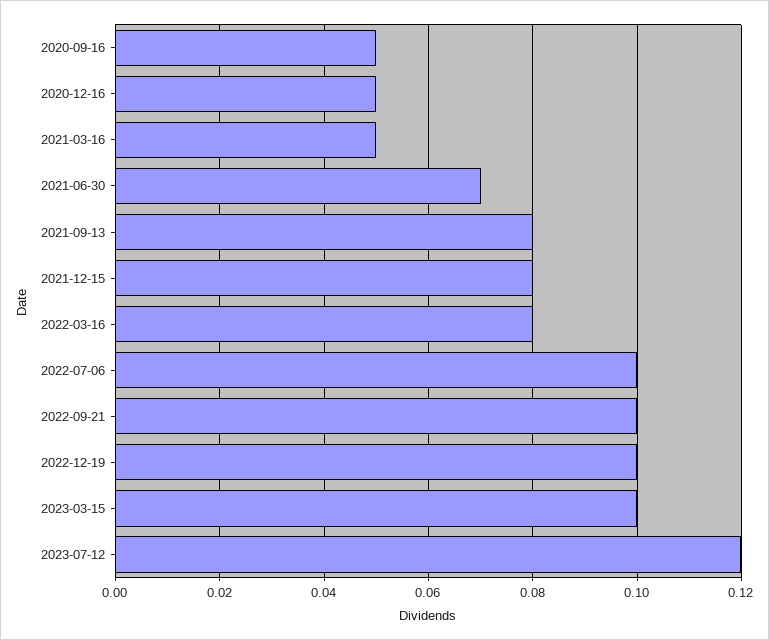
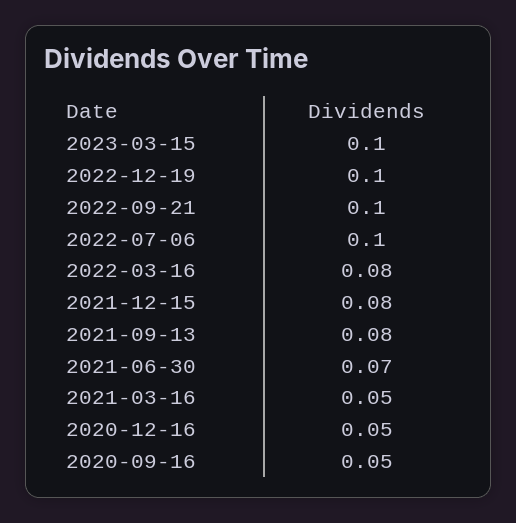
2023-07-12: 0.12 -> none

